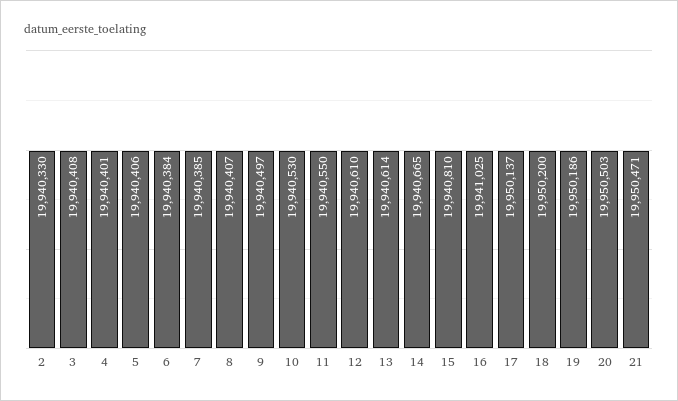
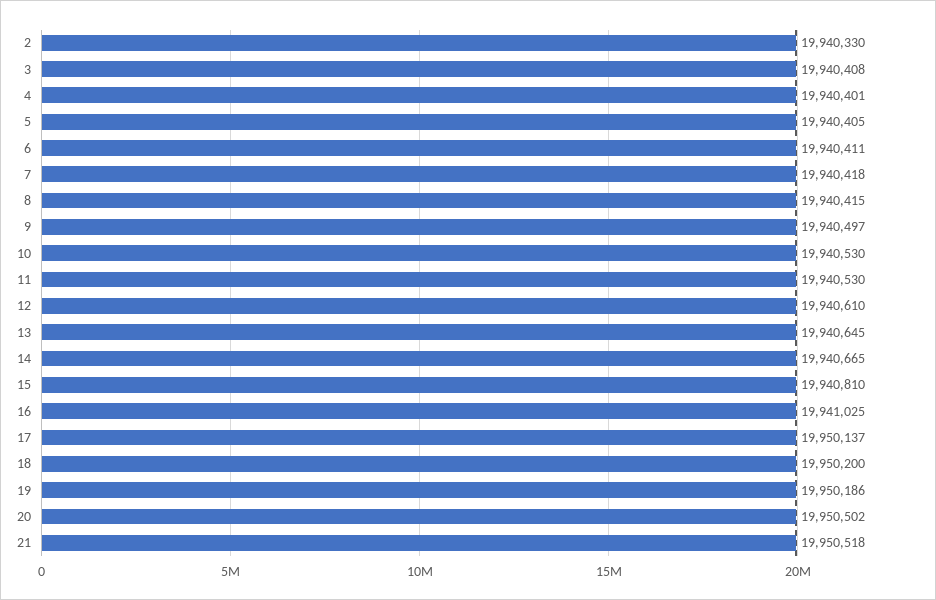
5: 19940406 -> 19940405
6: 19940384 -> 19940411
7: 19940385 -> 19940418
8: 19940407 -> 19940415
11: 19940550 -> 19940530
13: 19940614 -> 19940645
20: 19950503 -> 19950502
21: 19950471 -> 19950518

